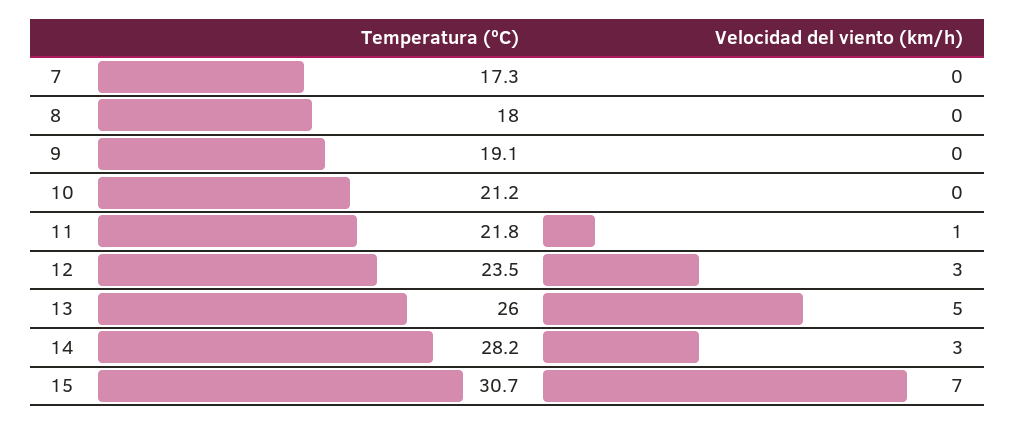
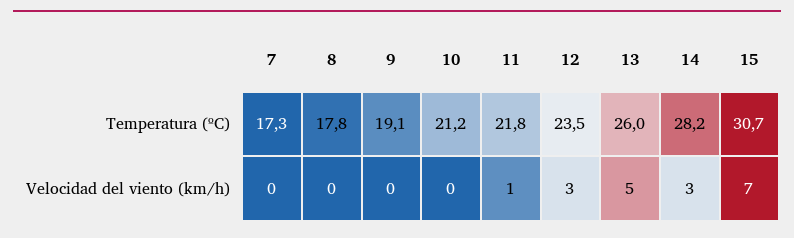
Temperatura (ºC), 8: 18 -> 17.8

